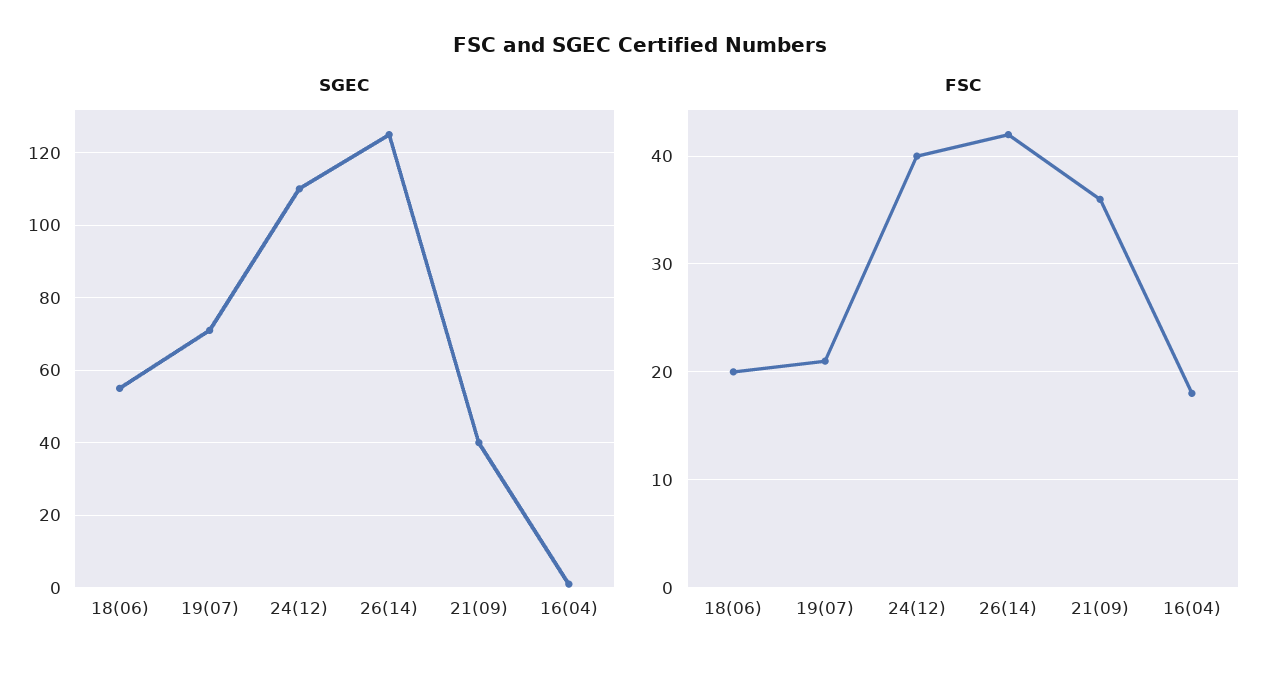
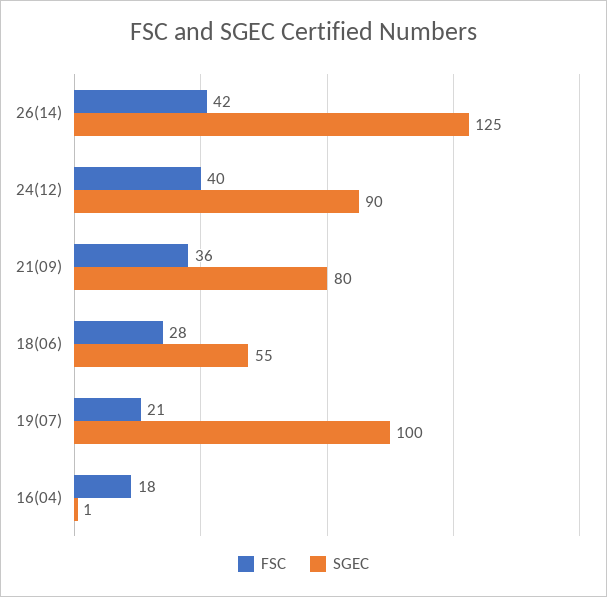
SGEC, 19(07): 70 -> 100
SGEC, 24(12): 110 -> 90
SGEC, 21(09): 40 -> 80
FSC, 18(06): 20 -> 28

